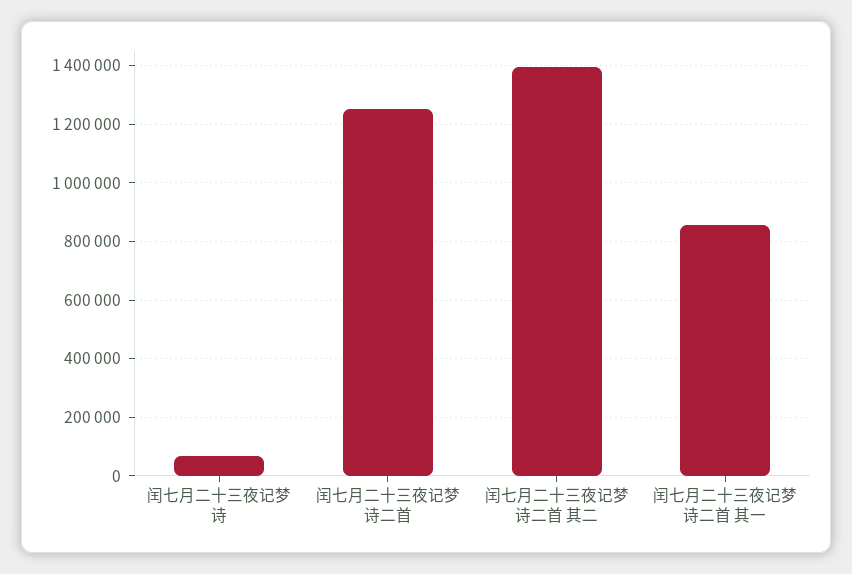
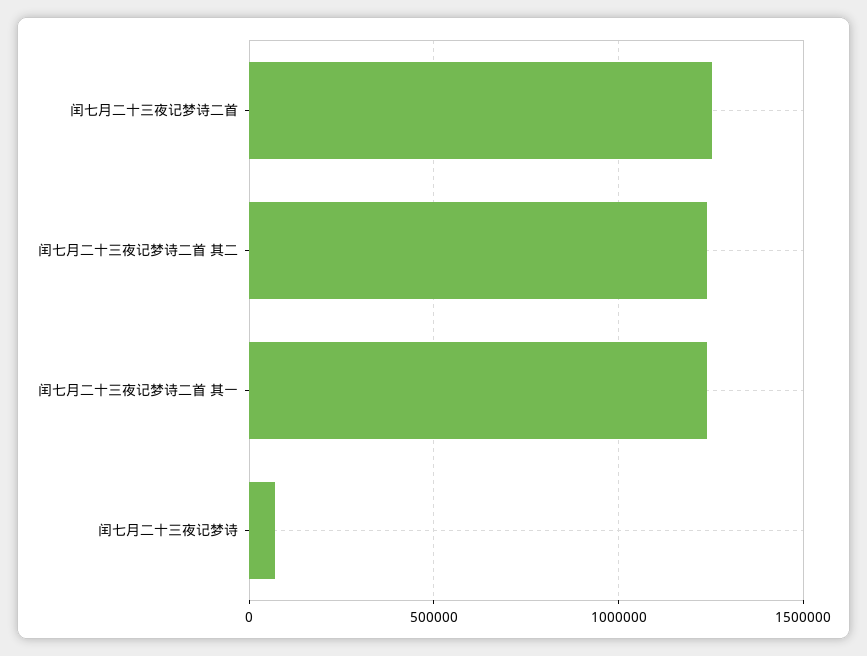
闰七月二十三夜记梦诗二首 其二: 1400000 -> 1250000
闰七月二十三夜记梦诗二首 其一: 850000 -> 1250000

